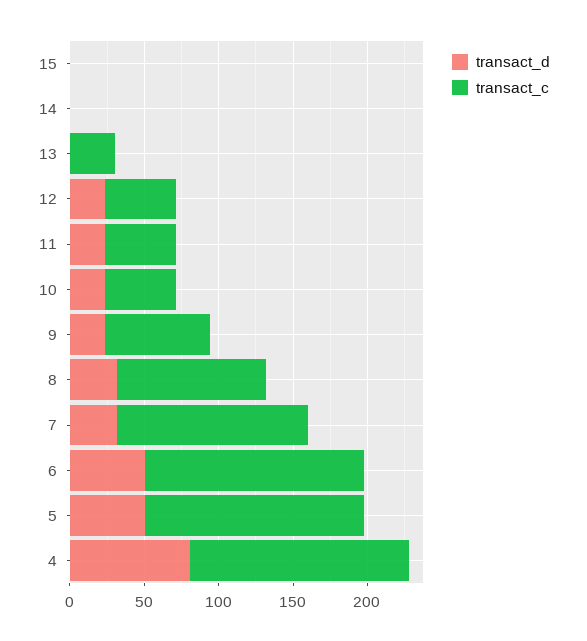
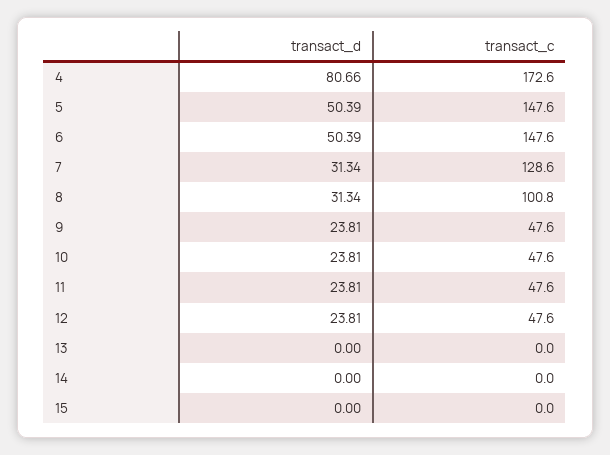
transact_c, 13: 30 -> 0
transact_c, 9: 70 -> 47.6
transact_c, 4: 150 -> 172.6

